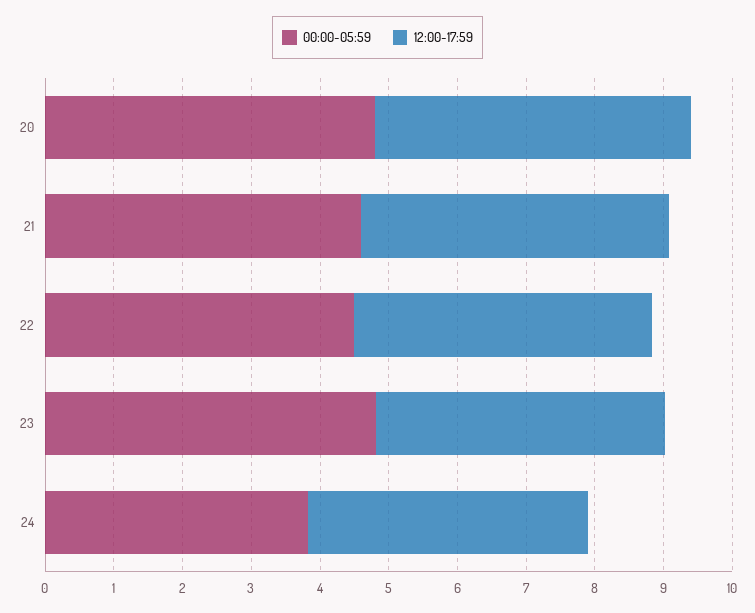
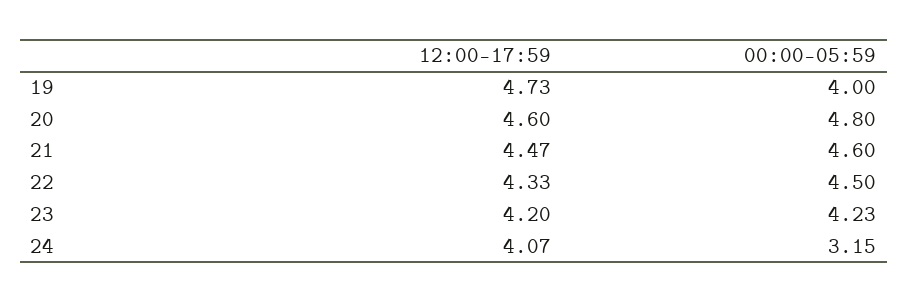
00:00-05:59, 23: 4.8 -> 4.23
00:00-05:59, 24: 3.8 -> 3.15
12:00-17:59, 19: none -> 4.73
00:00-05:59, 19: none -> 4

